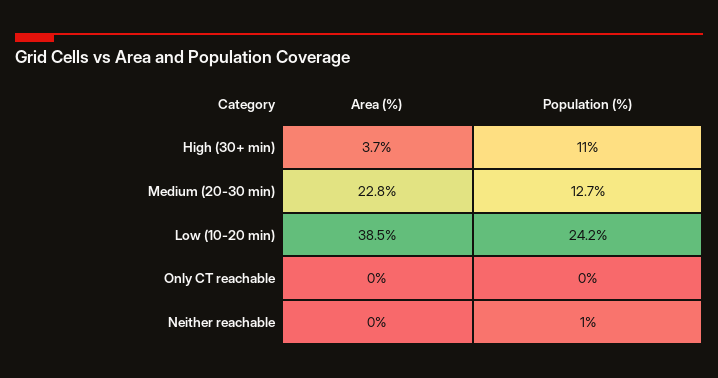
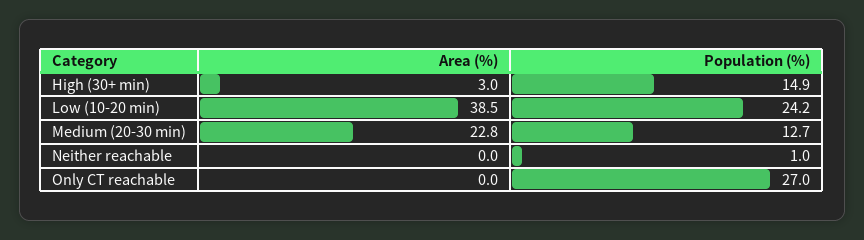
Area (%), High (30+ min): 3.7 -> 3
Population (%), High (30+ min): 11 -> 14.9
Population (%), Only CT reachable: 0 -> 27

